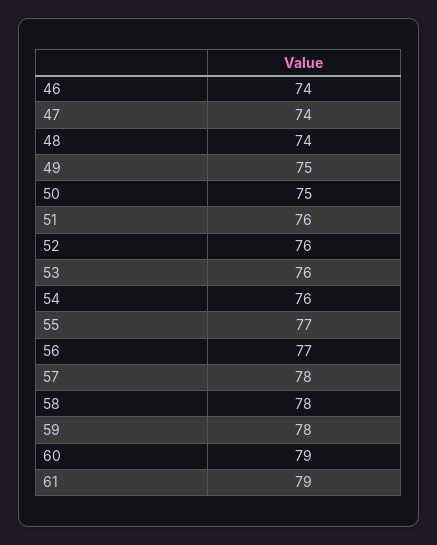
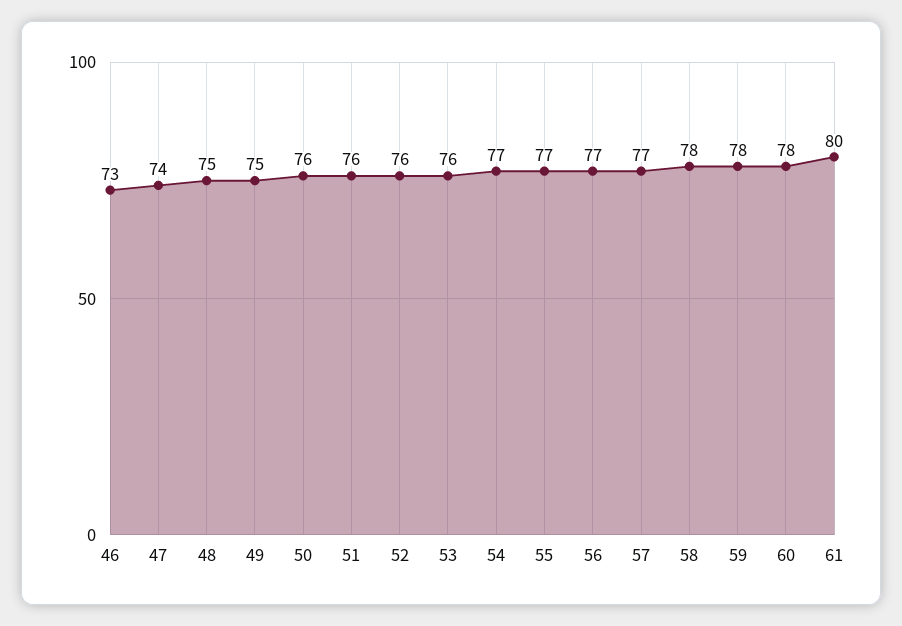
46: 74 -> 73
48: 74 -> 75
50: 75 -> 76
54: 76 -> 77
57: 78 -> 77
60: 79 -> 78
61: 79 -> 80

